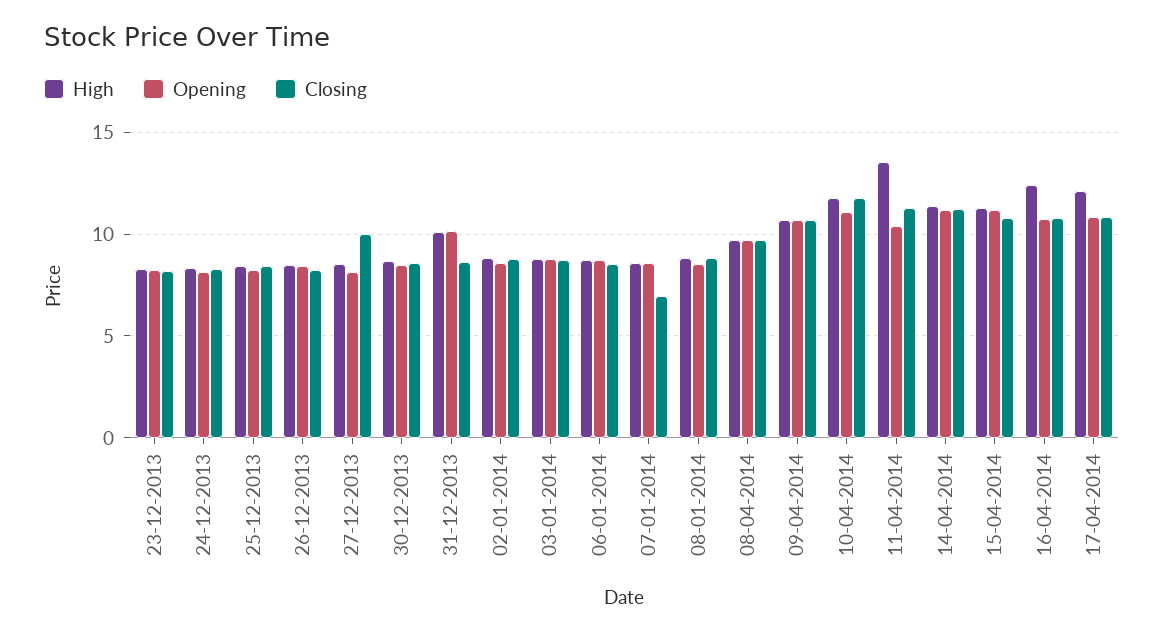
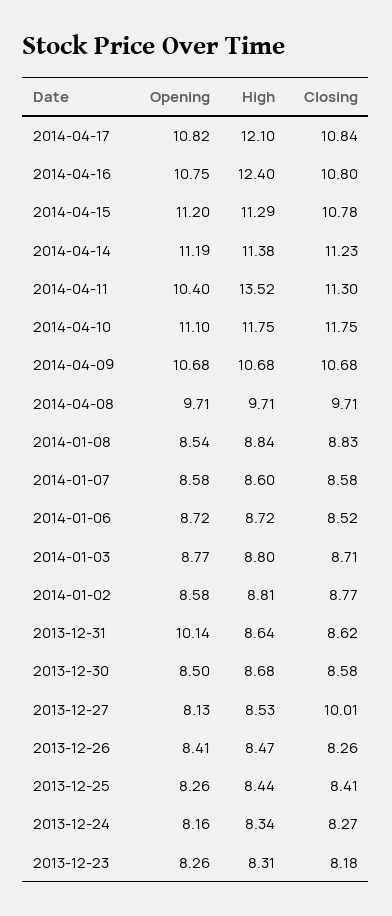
High, 31-12-2013: 10 -> 8.64
Closing, 07-01-2014: 7 -> 8.58

